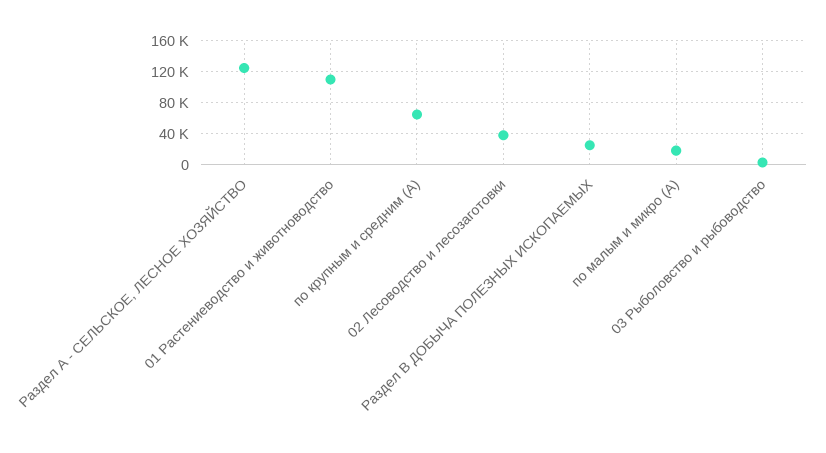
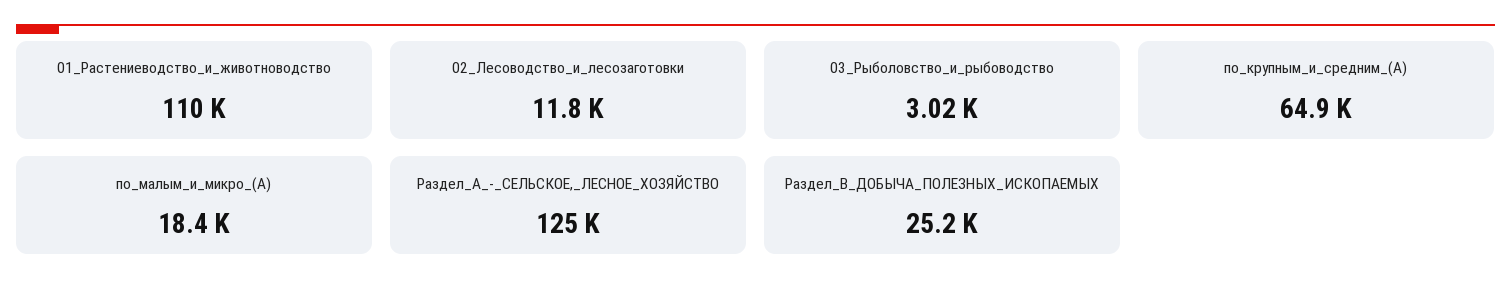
02 Лесоводство и лесозаготовки: 40000 -> 11800

